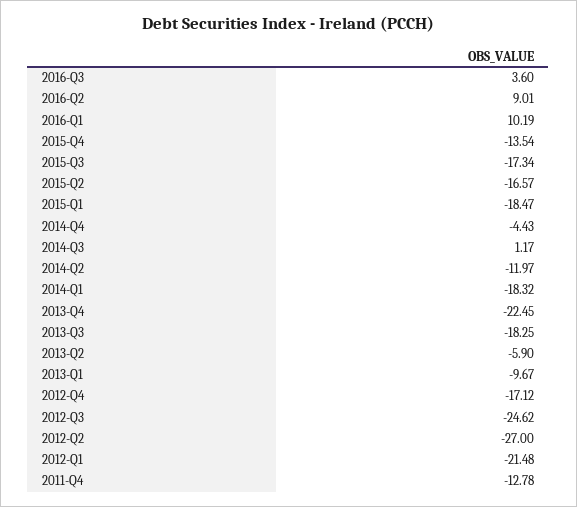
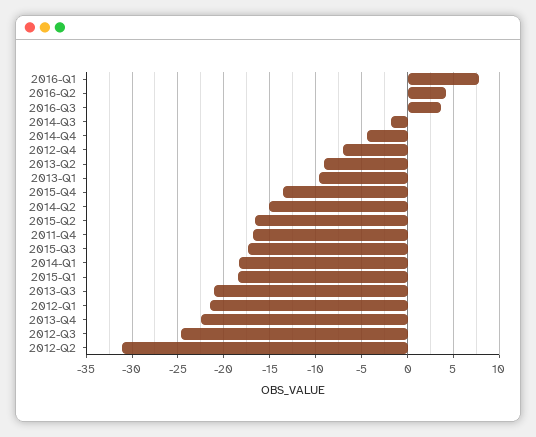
2016-Q2: 9.01 -> 4
2016-Q1: 10.19 -> 8
2014-Q3: 1.17 -> -2
2014-Q2: -11.97 -> -15
2013-Q3: -18.25 -> -21
2013-Q2: -5.9 -> -9
2012-Q4: -17.12 -> -7
2012-Q2: -27 -> -31
2011-Q4: -12.78 -> -17

